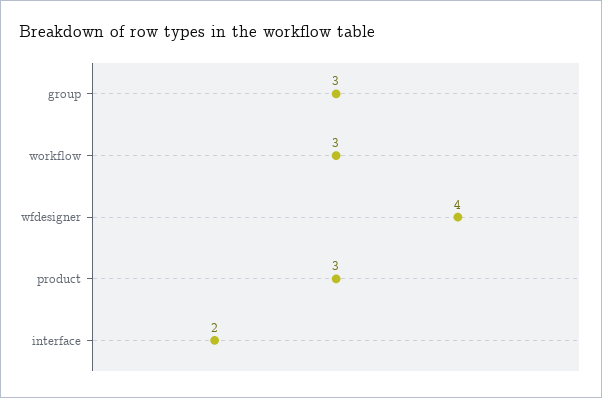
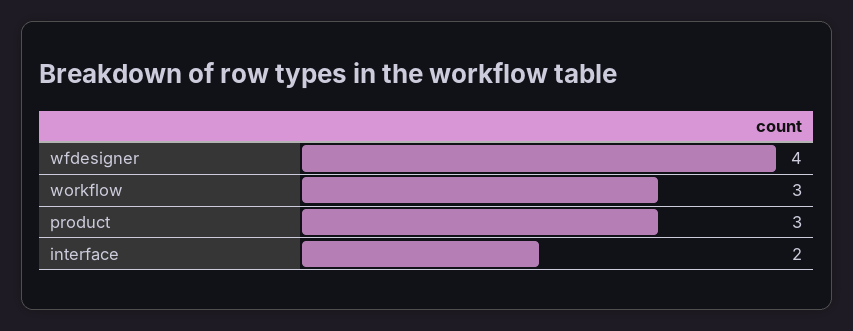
group: 3 -> none

